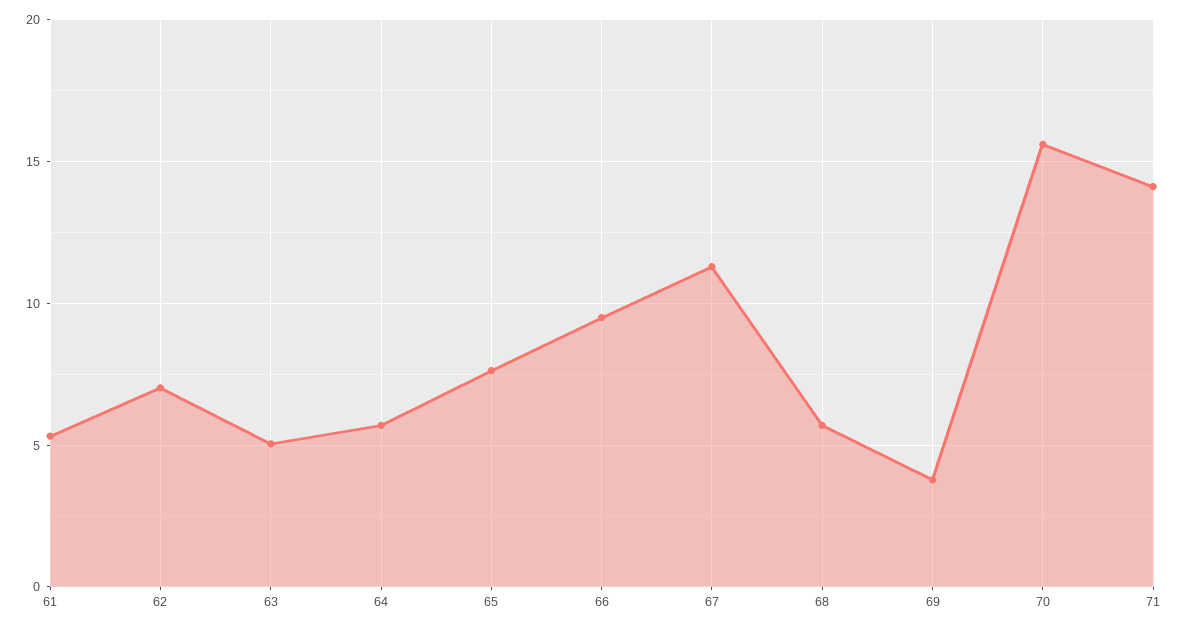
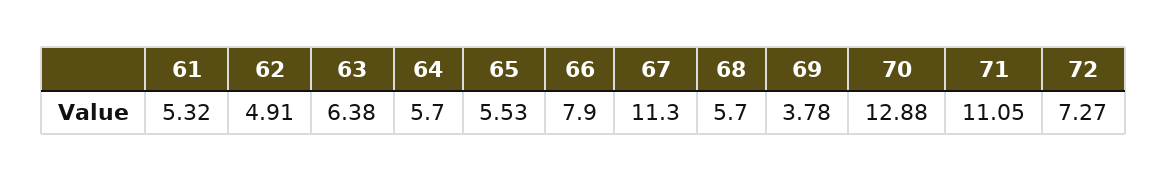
62: 7 -> 4.91
63: 5 -> 6.38
65: 7.5 -> 5.53
66: 9.5 -> 7.9
70: 15.5 -> 12.88
71: 14 -> 11.05
72: none -> 7.27

